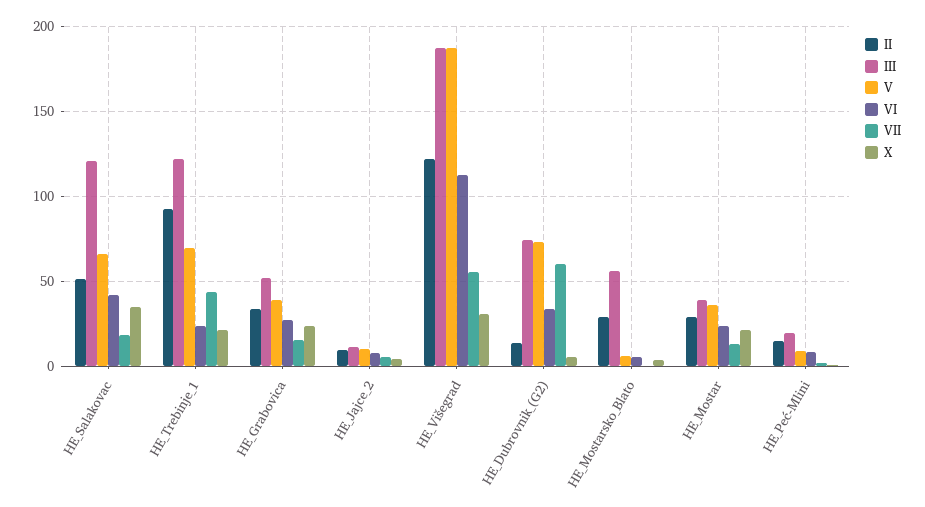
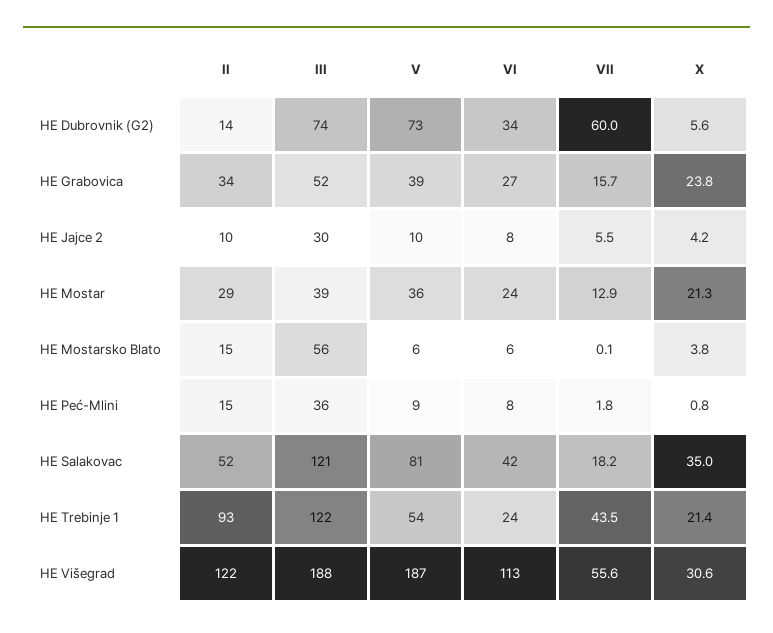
V, HE_Salakovac: 65 -> 81
V, HE_Trebinje_1: 70 -> 54
III, HE_Jajce_2: 10 -> 30
II, HE_Mostarsko_Blato: 30 -> 15
III, HE_Peć-Mlini: 20 -> 36

